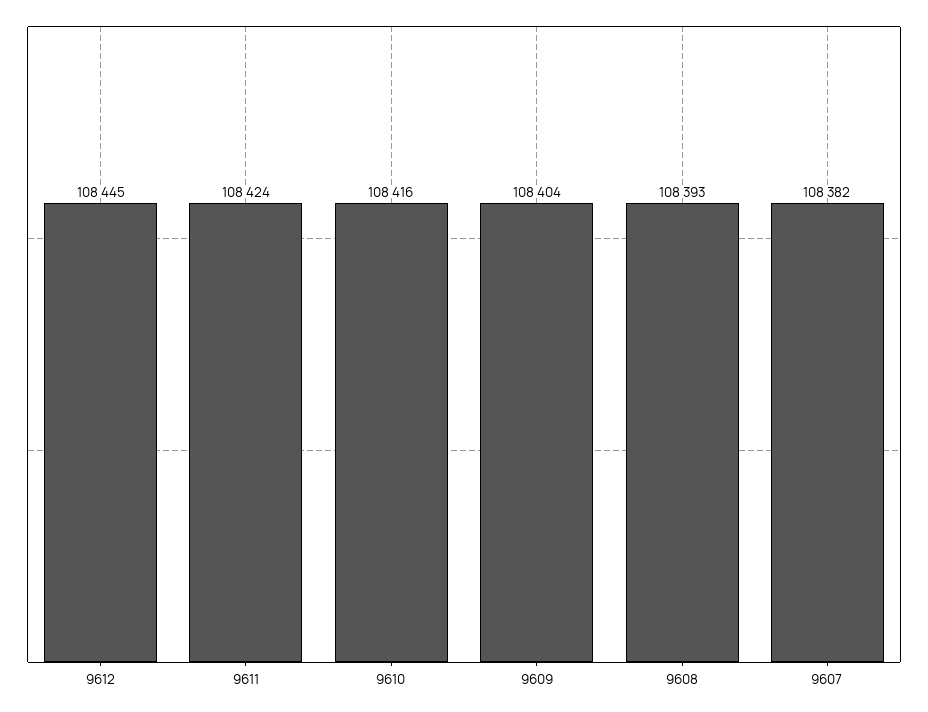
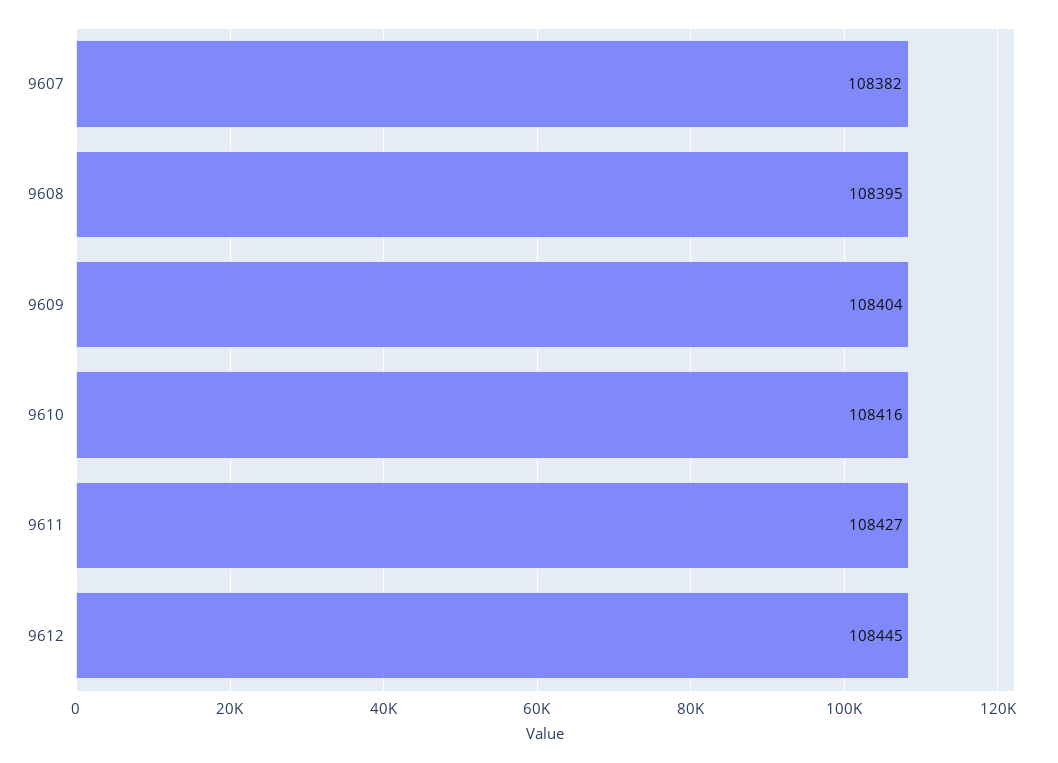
9611: 108424 -> 108427
9608: 108393 -> 108395

